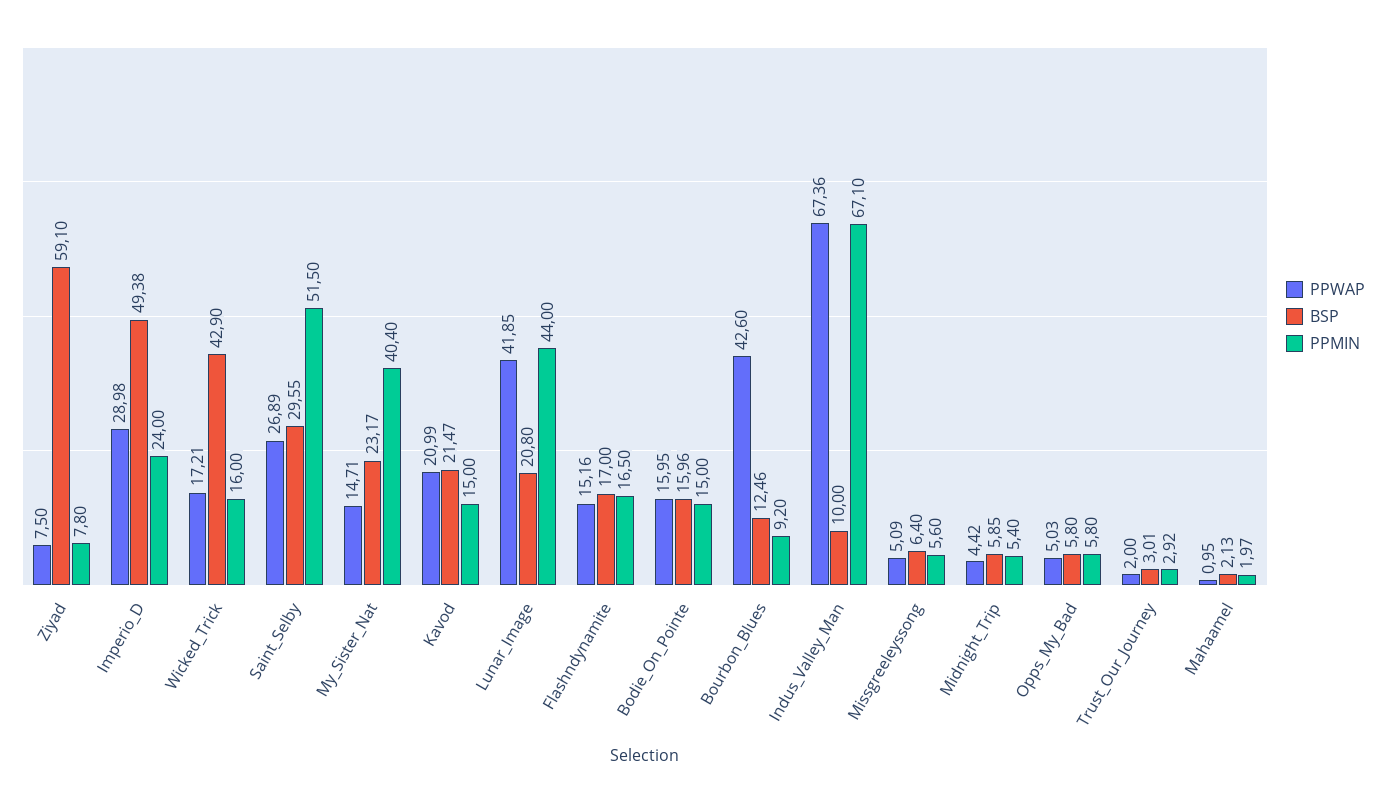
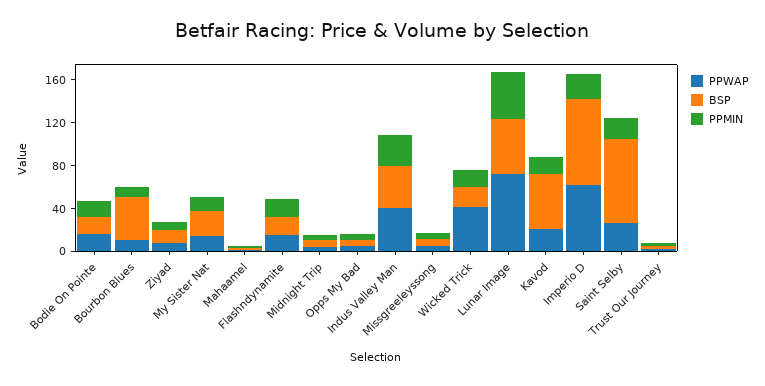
BSP, Ziyad: 59.1 -> 10
PPWAP, Imperio_D: 28.98 -> 60
BSP, Imperio_D: 49.38 -> 80
PPWAP, Wicked_Trick: 17.21 -> 40
BSP, Wicked_Trick: 42.9 -> 20
BSP, Saint_Selby: 29.55 -> 80
PPMIN, Saint_Selby: 51.5 -> 20
PPMIN, My_Sister_Nat: 40.4 -> 10
BSP, Kavod: 21.47 -> 50
PPWAP, Lunar_Image: 41.85 -> 70
BSP, Lunar_Image: 20.8 -> 50
PPWAP, Bourbon_Blues: 42.6 -> 10
BSP, Bourbon_Blues: 12.46 -> 40
PPWAP, Indus_Valley_Man: 67.36 -> 40
BSP, Indus_Valley_Man: 10 -> 40
PPMIN, Indus_Valley_Man: 67.1 -> 30

